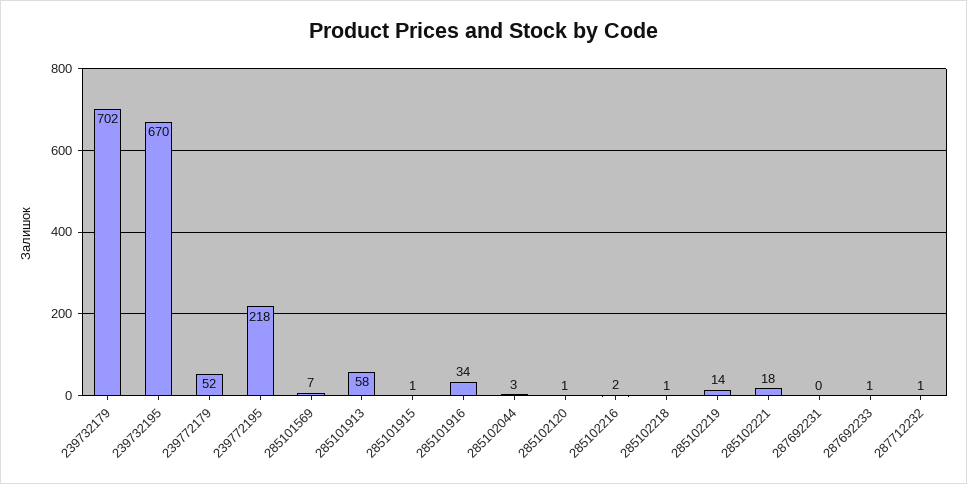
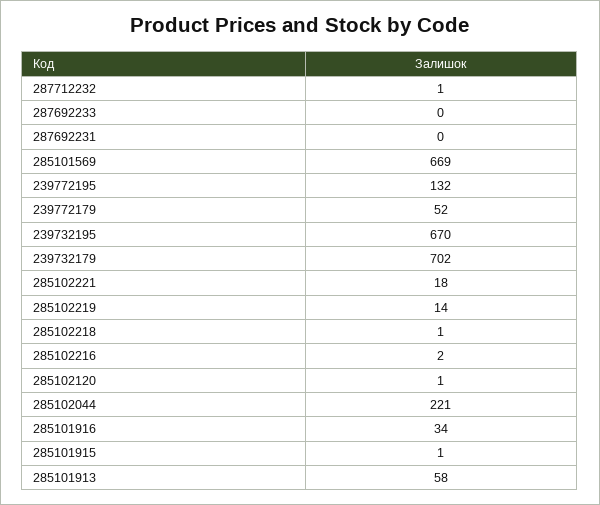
239772195: 218 -> 132
285101569: 7 -> 669
285102044: 3 -> 221
287692233: 1 -> 0

